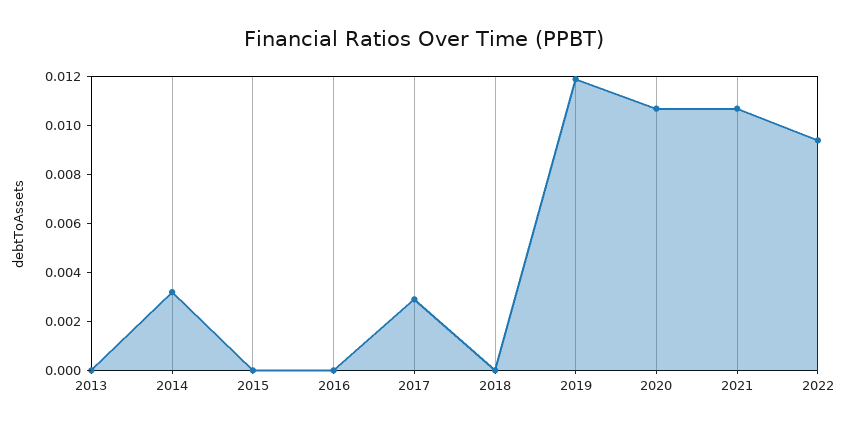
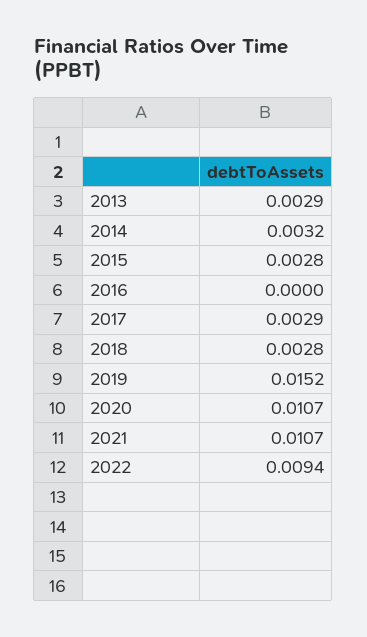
2013: 0 -> 0.0029
2015: 0 -> 0.0028
2018: 0 -> 0.0028
2019: 0.012 -> 0.0152

